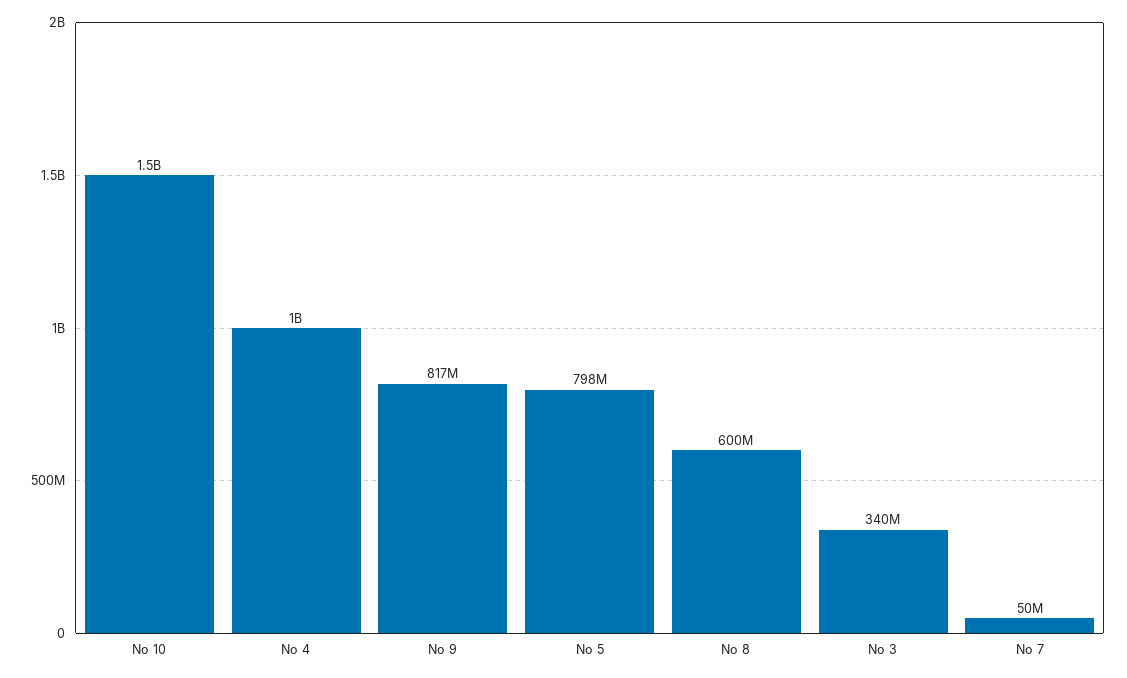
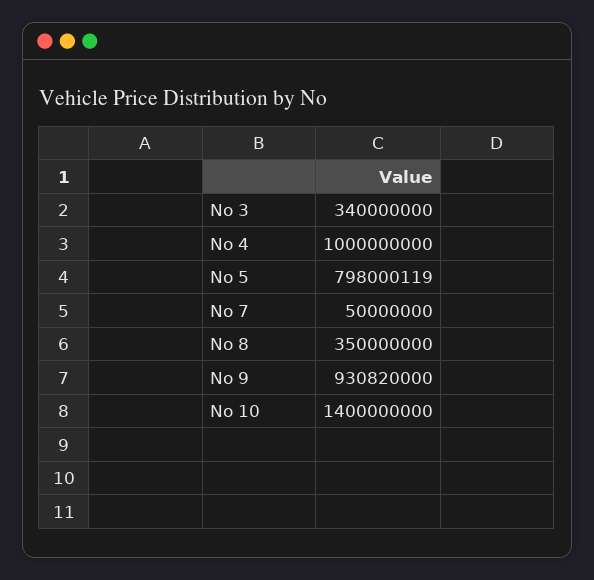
No 10: 1500000000 -> 1400000000
No 9: 817000000 -> 930820000
No 8: 600000000 -> 350000000

